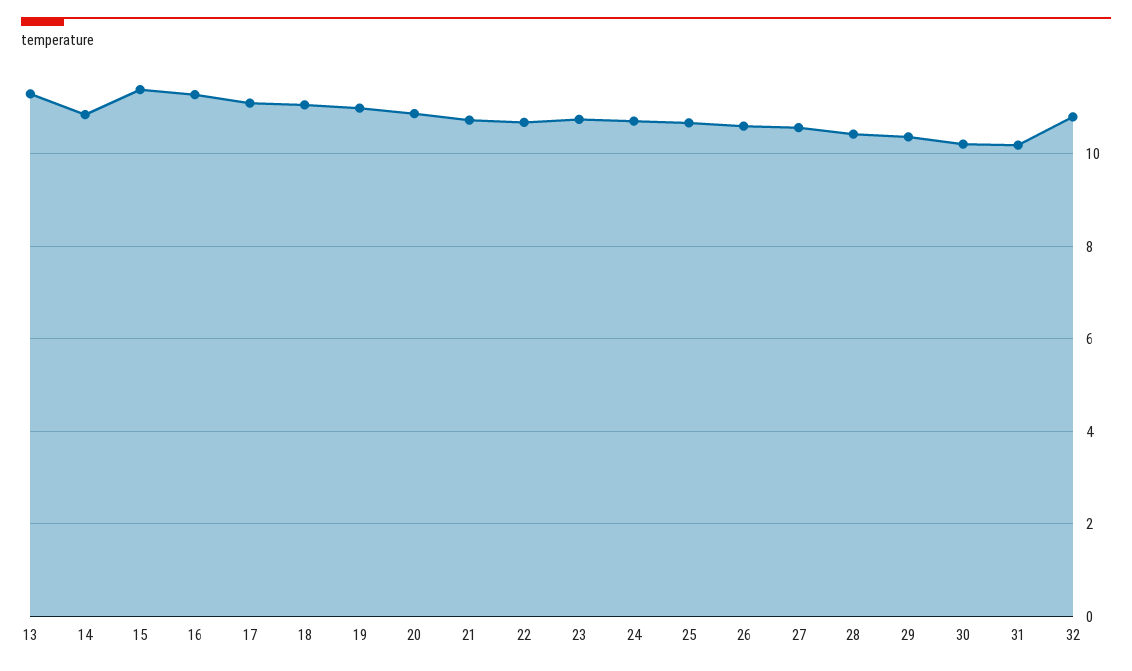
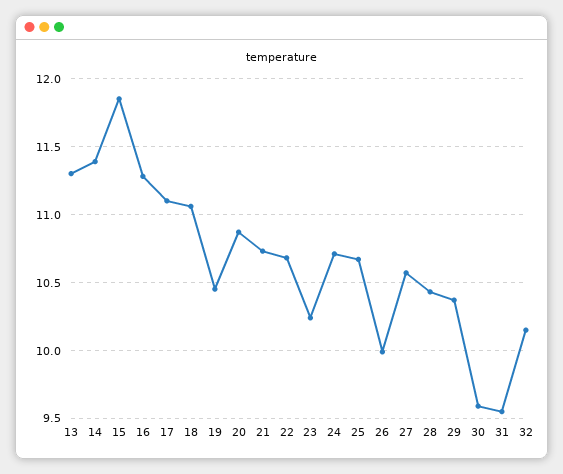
14: 10.8 -> 11.4
15: 11.4 -> 11.85
19: 11 -> 10.45
23: 10.8 -> 10.25
26: 10.6 -> 10
30: 10.2 -> 9.6
31: 10.2 -> 9.55
32: 10.8 -> 10.15

